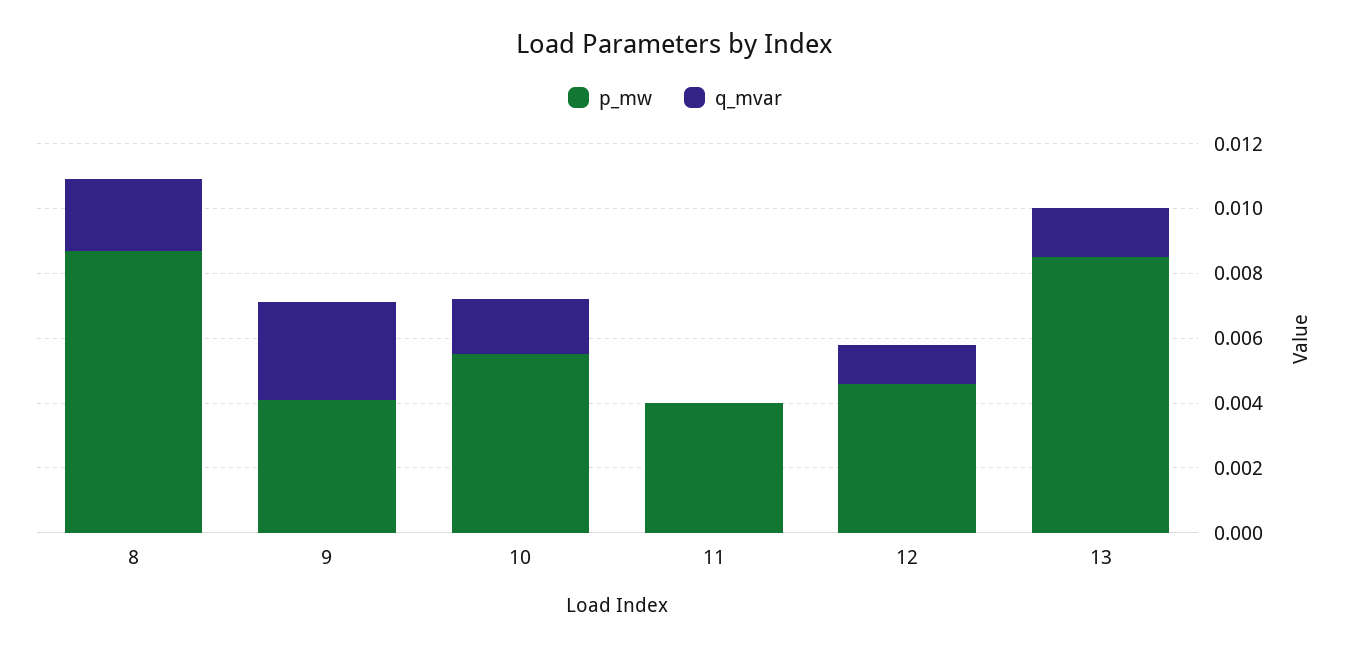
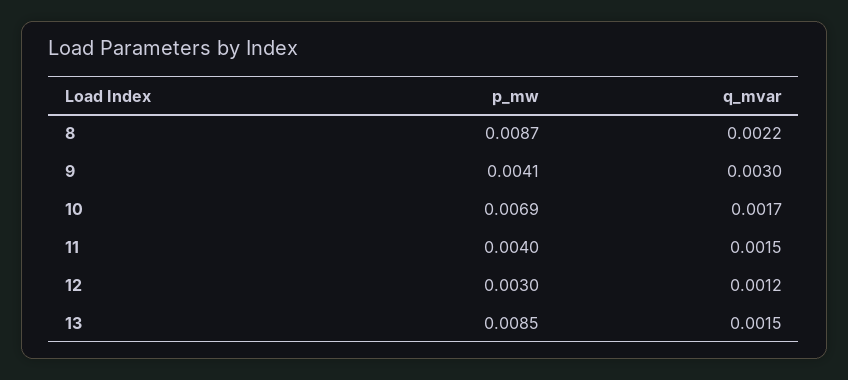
p_mw, 10: 0.0055 -> 0.0069
q_mvar, 11: 0 -> 0.0015
p_mw, 12: 0.0045 -> 0.003

